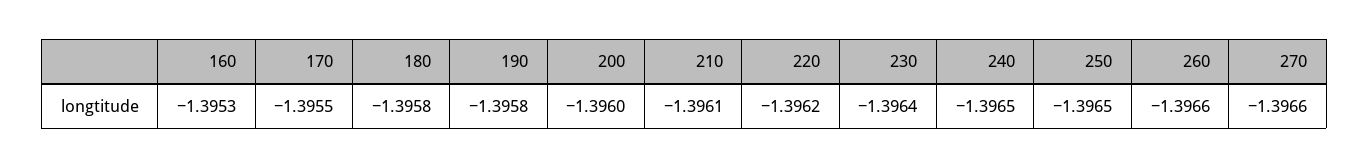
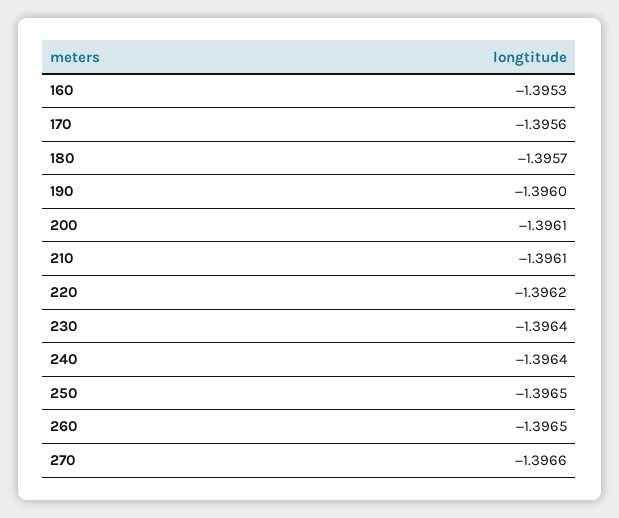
170: -1.3955 -> -1.3956
180: -1.3958 -> -1.3957
190: -1.3958 -> -1.396
200: -1.396 -> -1.3961
240: -1.3965 -> -1.3964
260: -1.3966 -> -1.3965

